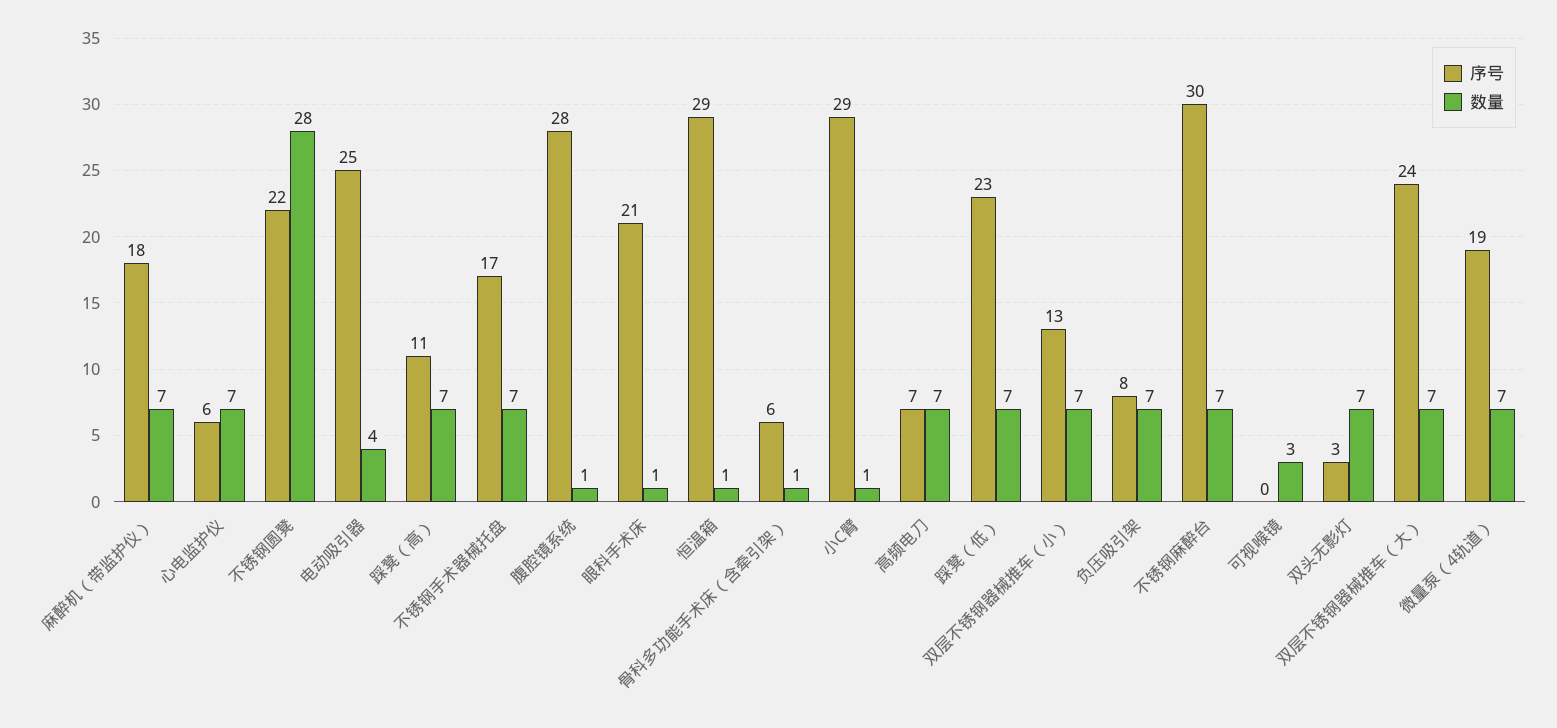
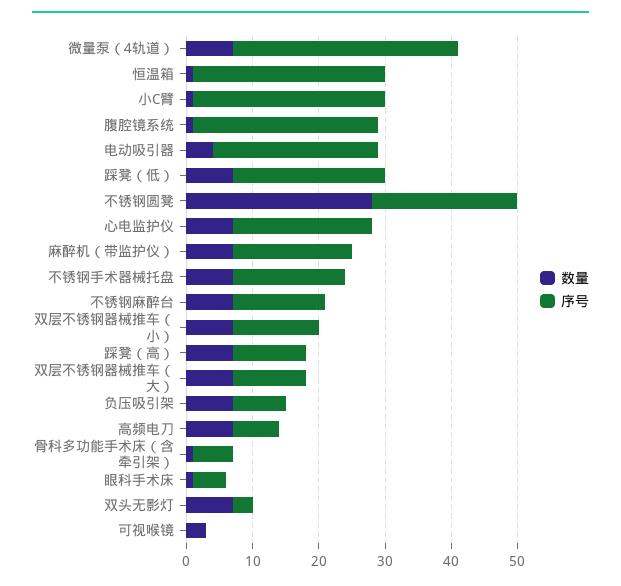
序号, 心电监护仪: 6 -> 20
序号, 眼科手术床: 21 -> 5
序号, 不锈钢麻醉台: 30 -> 15
序号, 双层不锈钢器械推车（大）: 24 -> 10
序号, 微量泵（4轨道）: 19 -> 35

